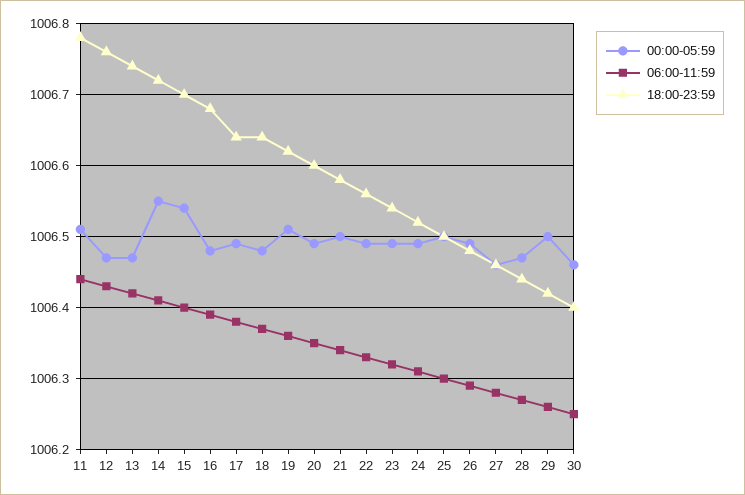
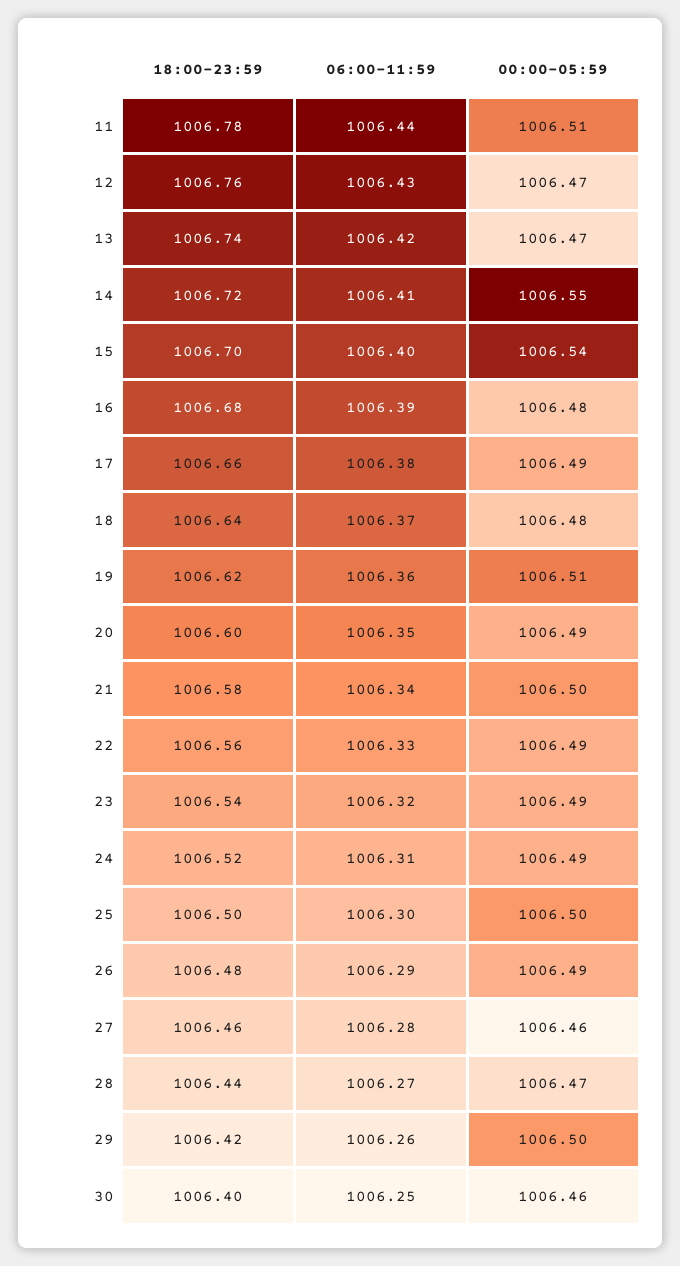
18:00-23:59, 17: 1006.64 -> 1006.66

